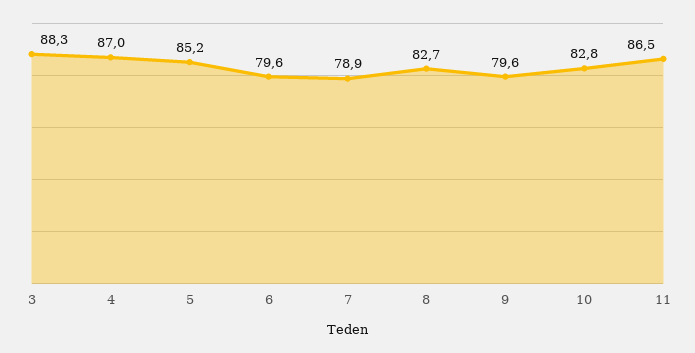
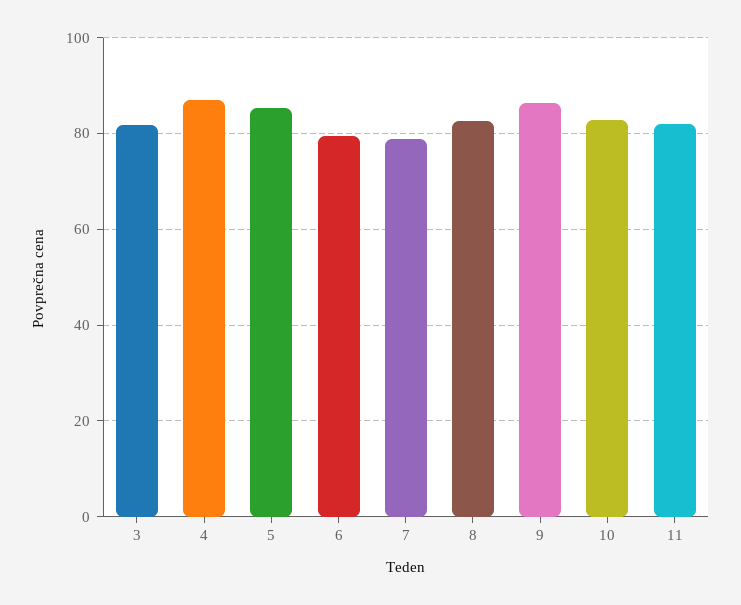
3: 88.3 -> 82
9: 79.6 -> 86
11: 86.5 -> 82

